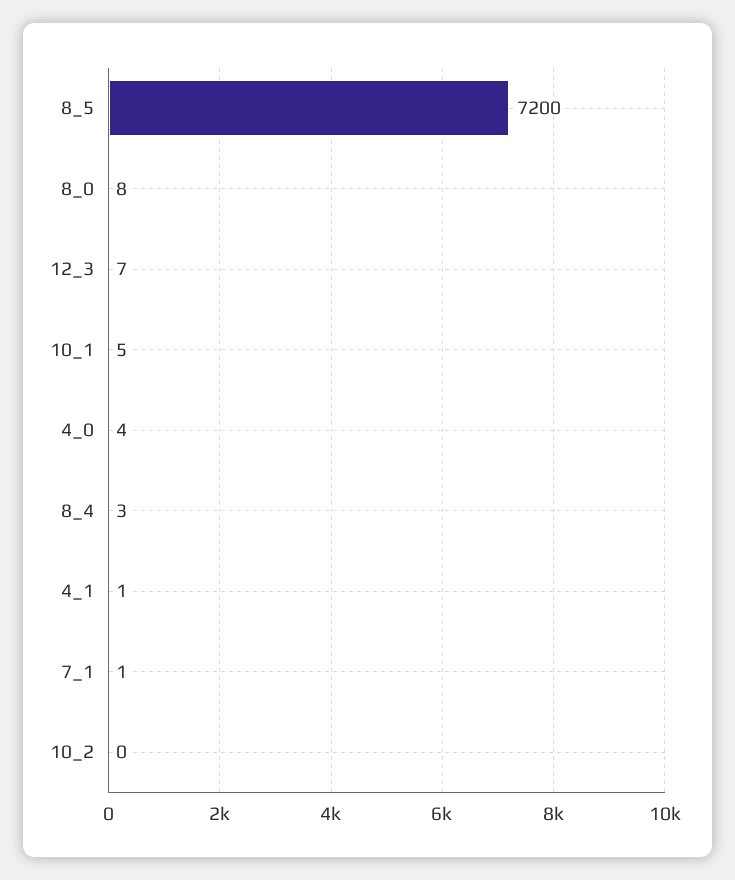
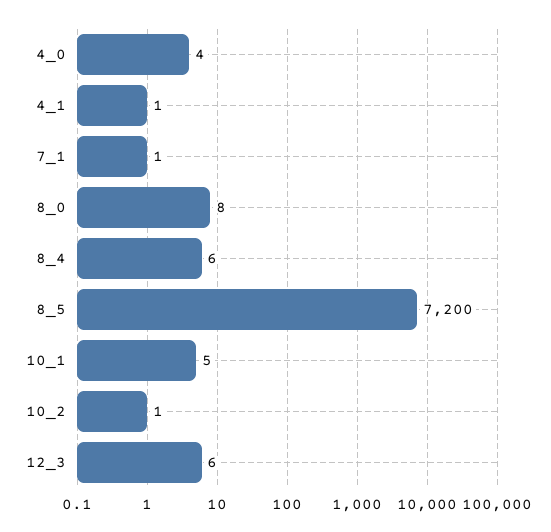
12_3: 7 -> 6
8_4: 3 -> 6
10_2: 0 -> 1

